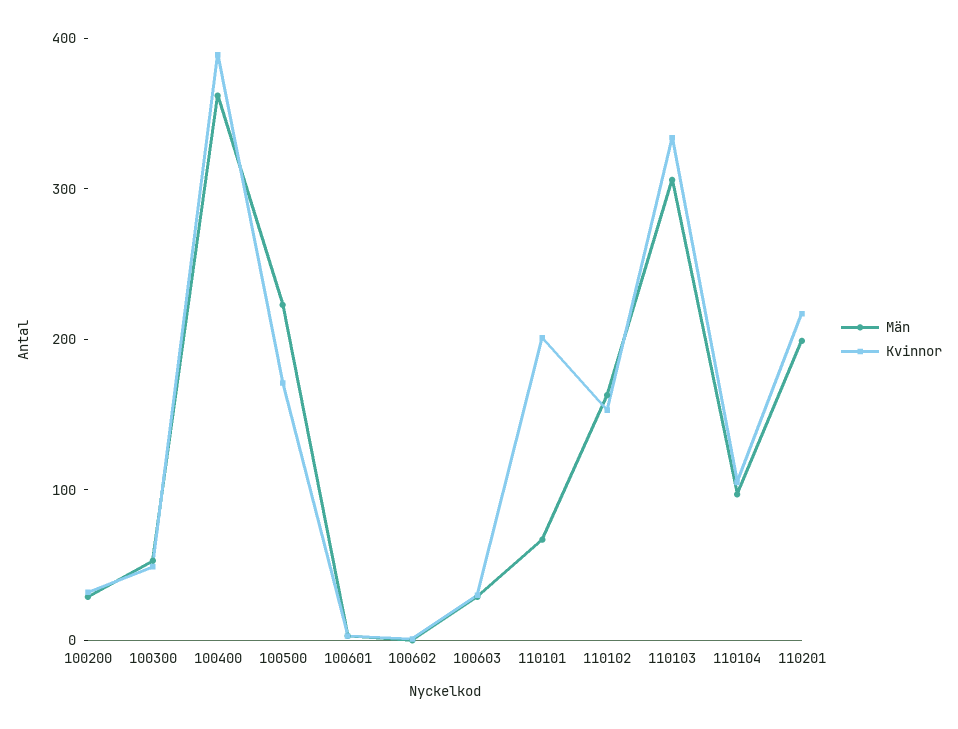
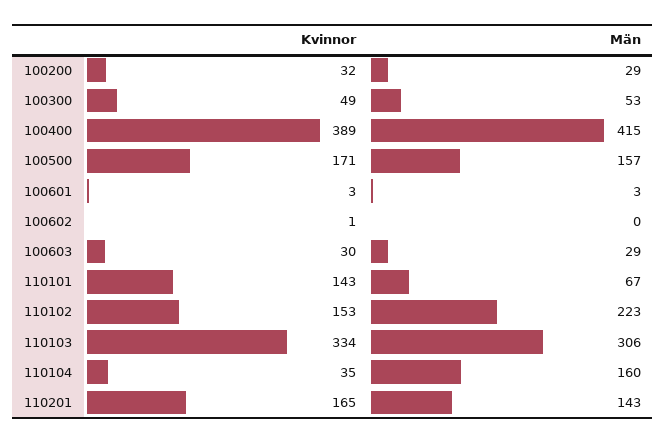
Män, 100400: 360 -> 415
Män, 100500: 220 -> 157
Kvinnor, 110101: 200 -> 143
Män, 110102: 160 -> 223
Män, 110104: 100 -> 160
Kvinnor, 110104: 100 -> 35
Män, 110201: 200 -> 143
Kvinnor, 110201: 220 -> 165

